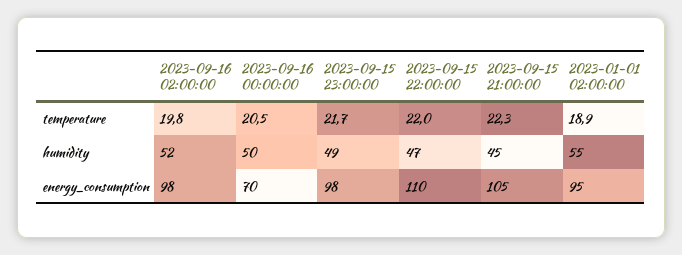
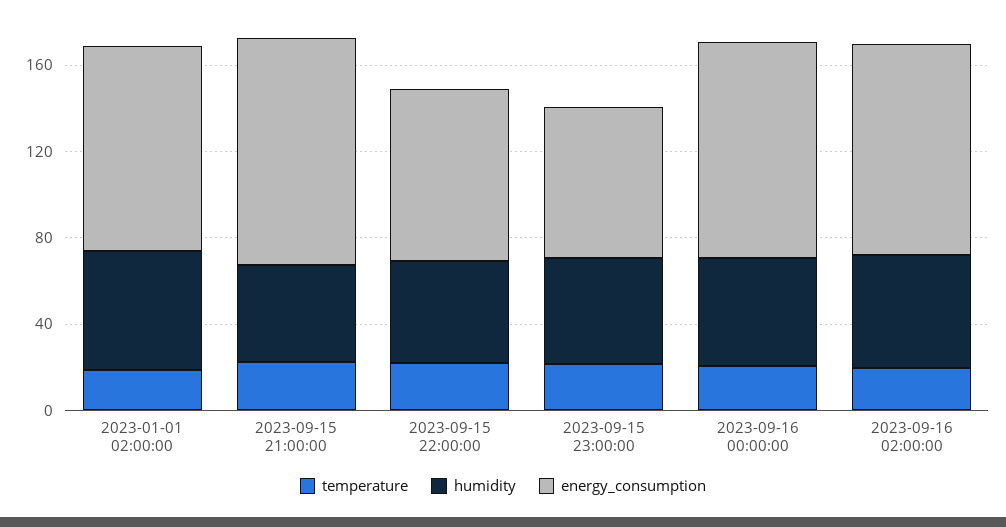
energy_consumption, 2023-09-16 00:00:00: 70 -> 100
energy_consumption, 2023-09-15 23:00:00: 98 -> 70
energy_consumption, 2023-09-15 22:00:00: 110 -> 80

